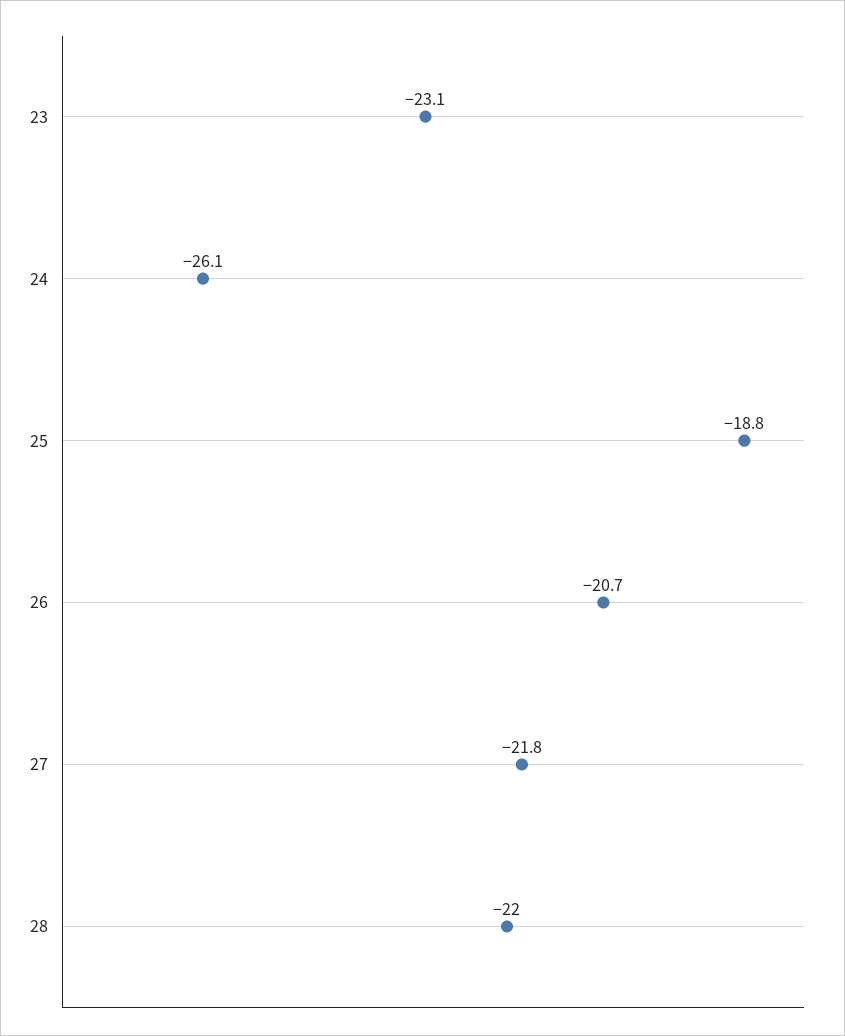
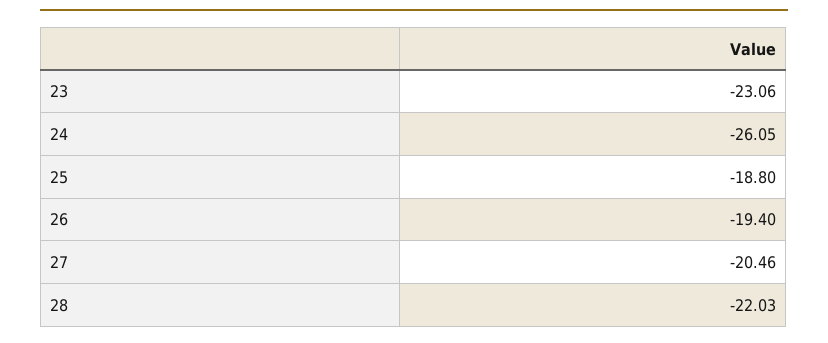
26: -20.7 -> -19.4
27: -21.8 -> -20.46

